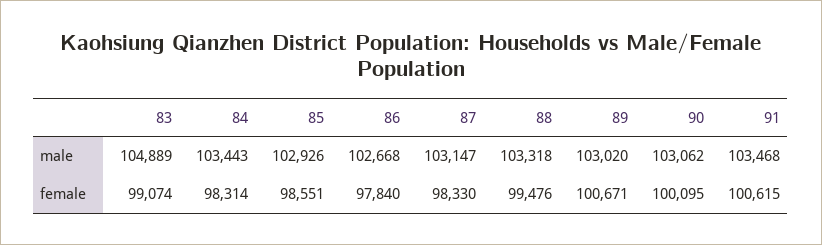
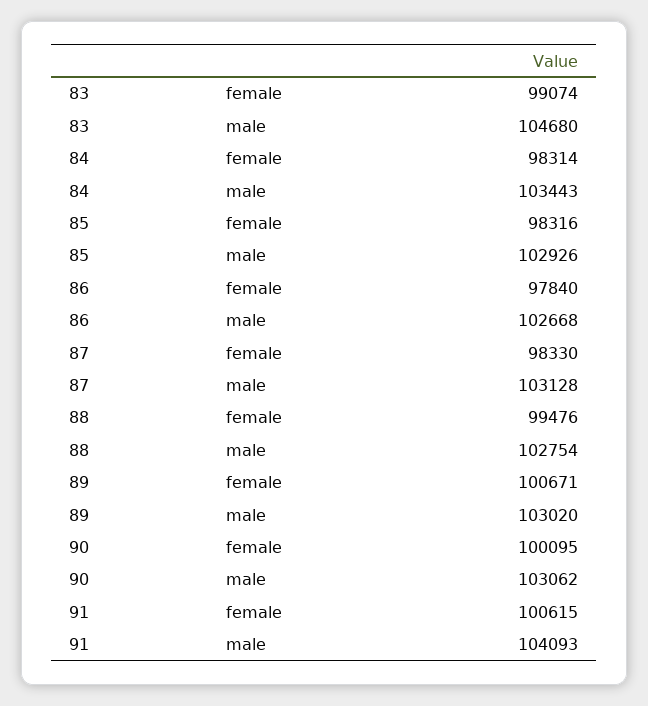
83, male: 104889 -> 104680
87, male: 103147 -> 103128
88, male: 103318 -> 102754
91, male: 103468 -> 104093
85, female: 98551 -> 98316

